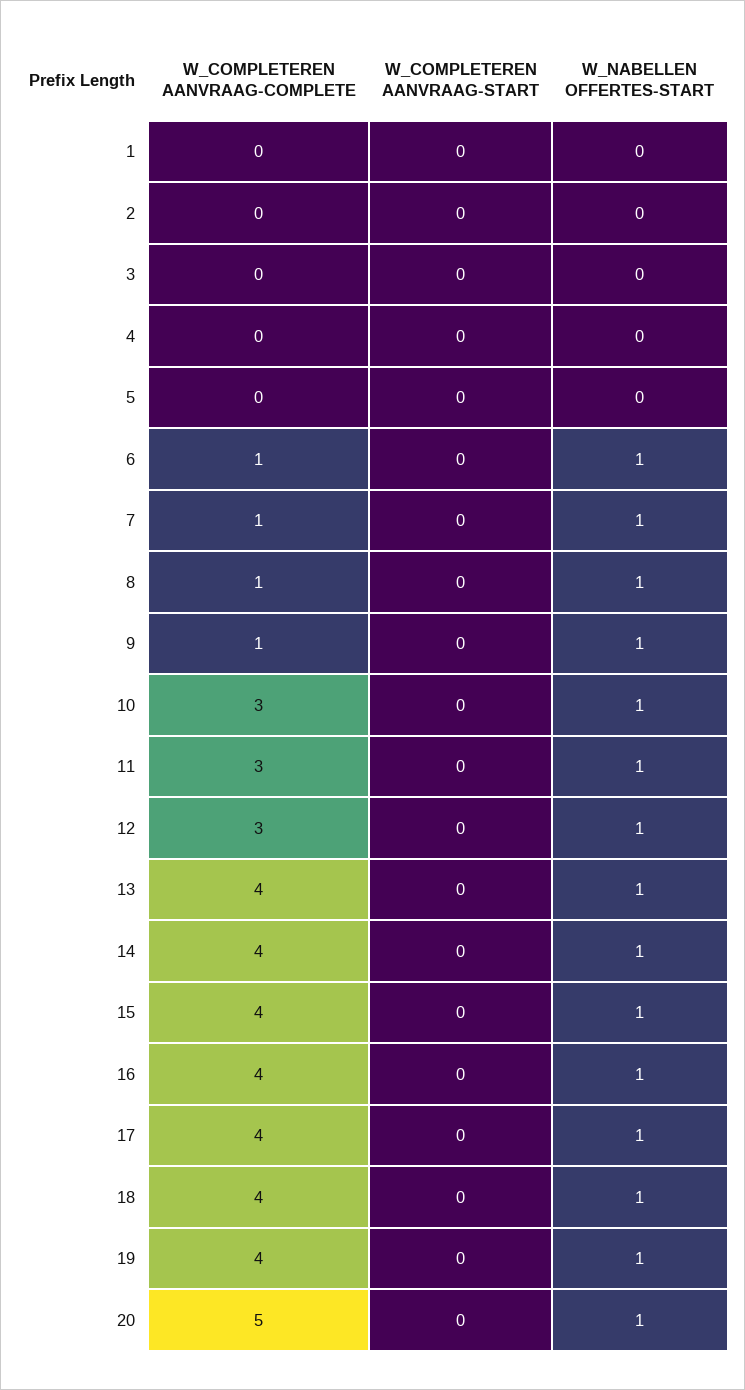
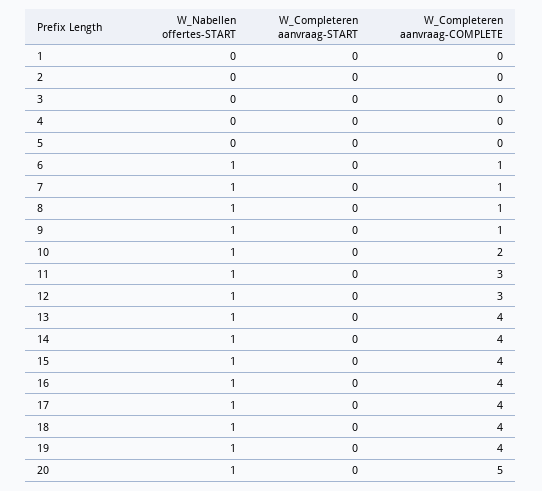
W_COMPLETEREN AANVRAAG-COMPLETE, 10: 3 -> 2

